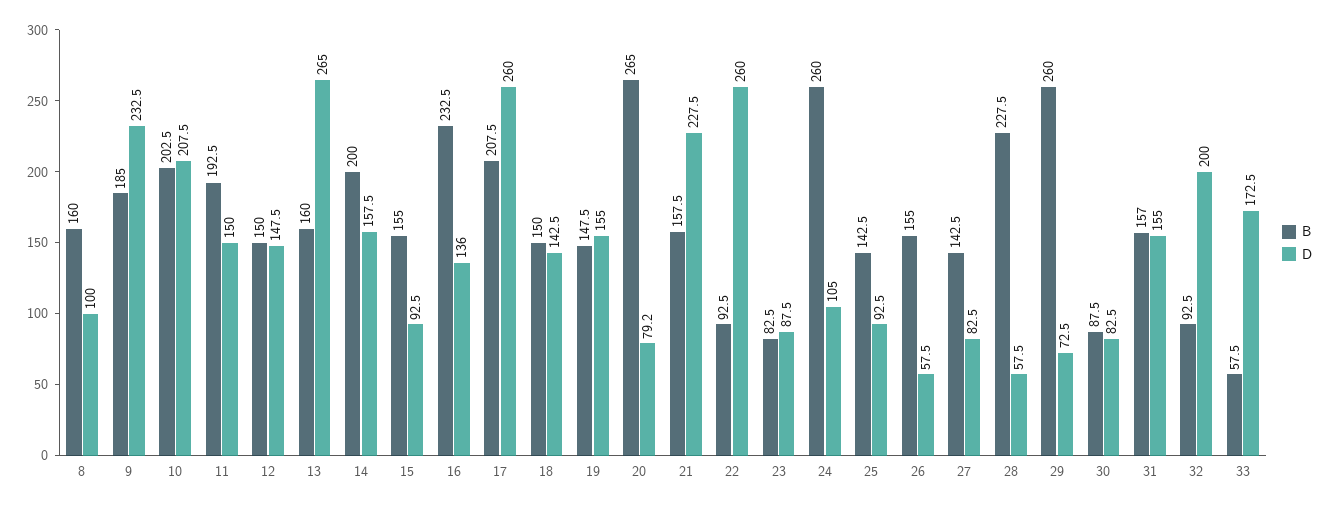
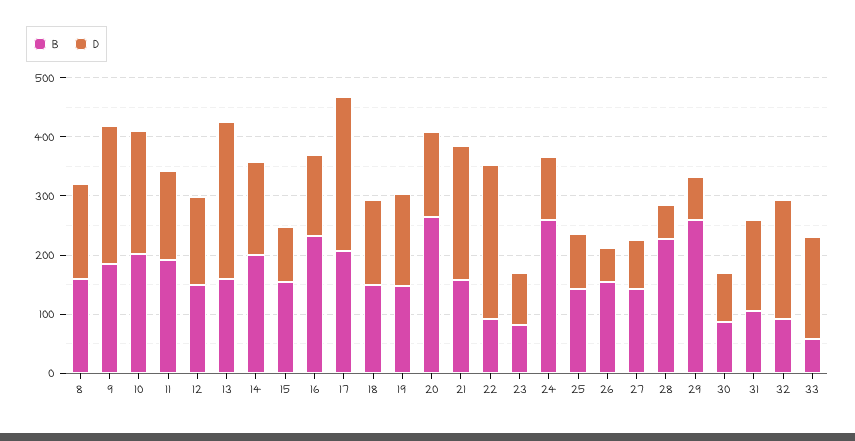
D, 8: 100 -> 160
D, 20: 79.2 -> 140
B, 31: 157 -> 100

